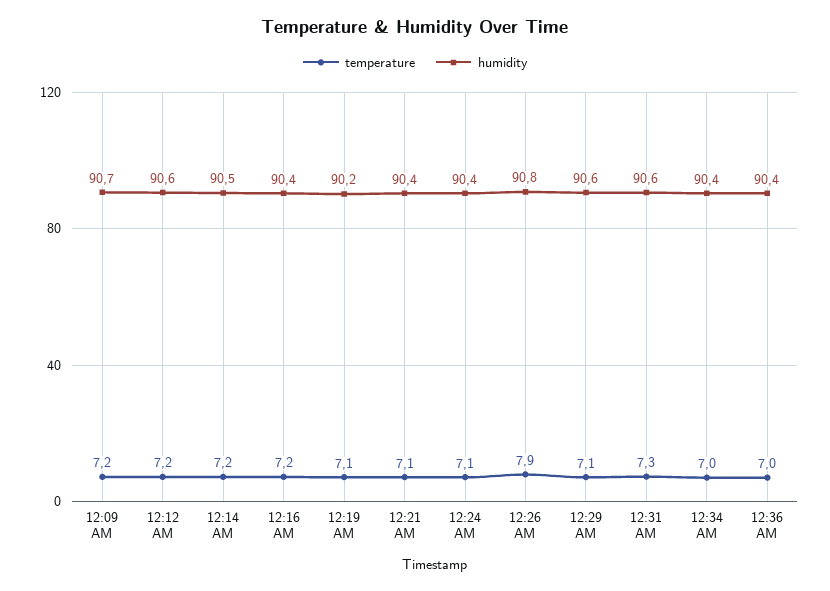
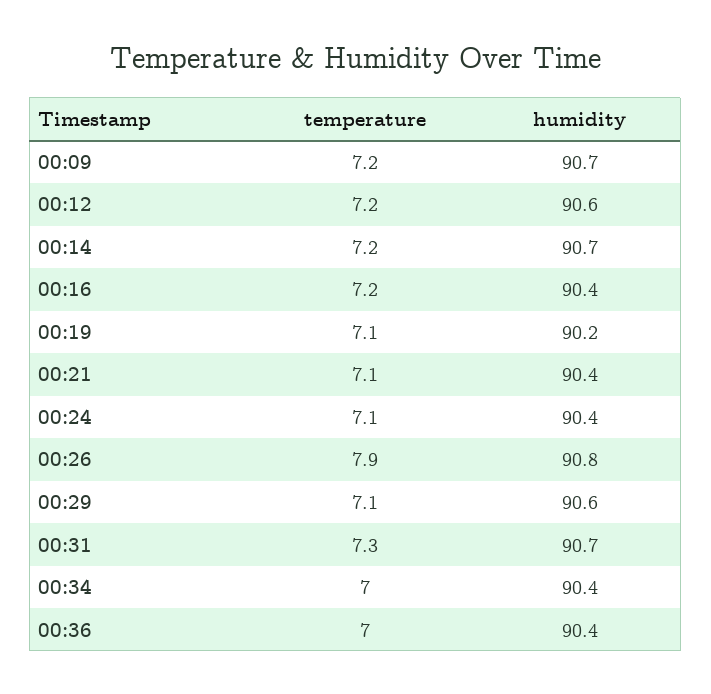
humidity, 12:14 AM: 90.5 -> 90.7
humidity, 12:31 AM: 90.6 -> 90.7

